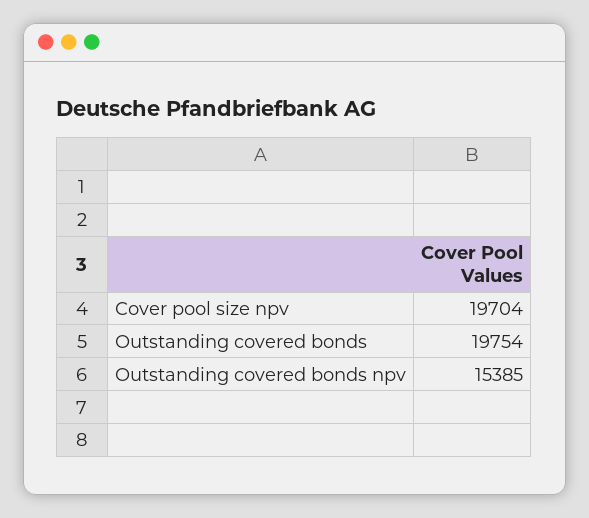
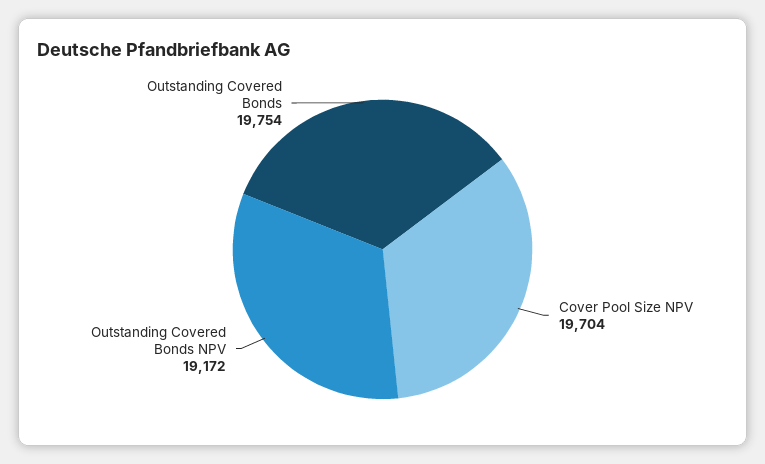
Outstanding covered bonds npv: 15385 -> 19172

